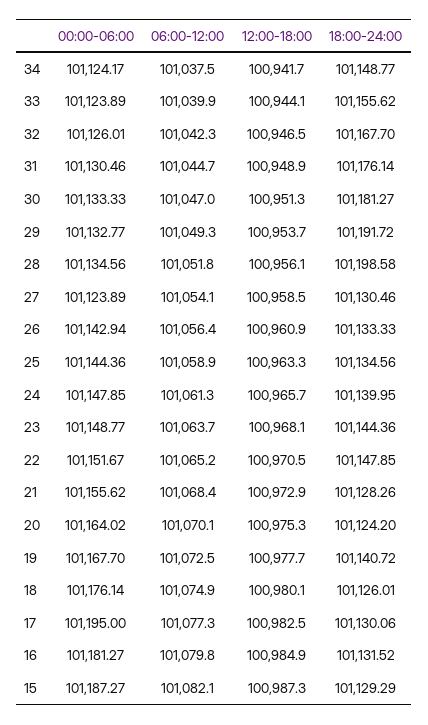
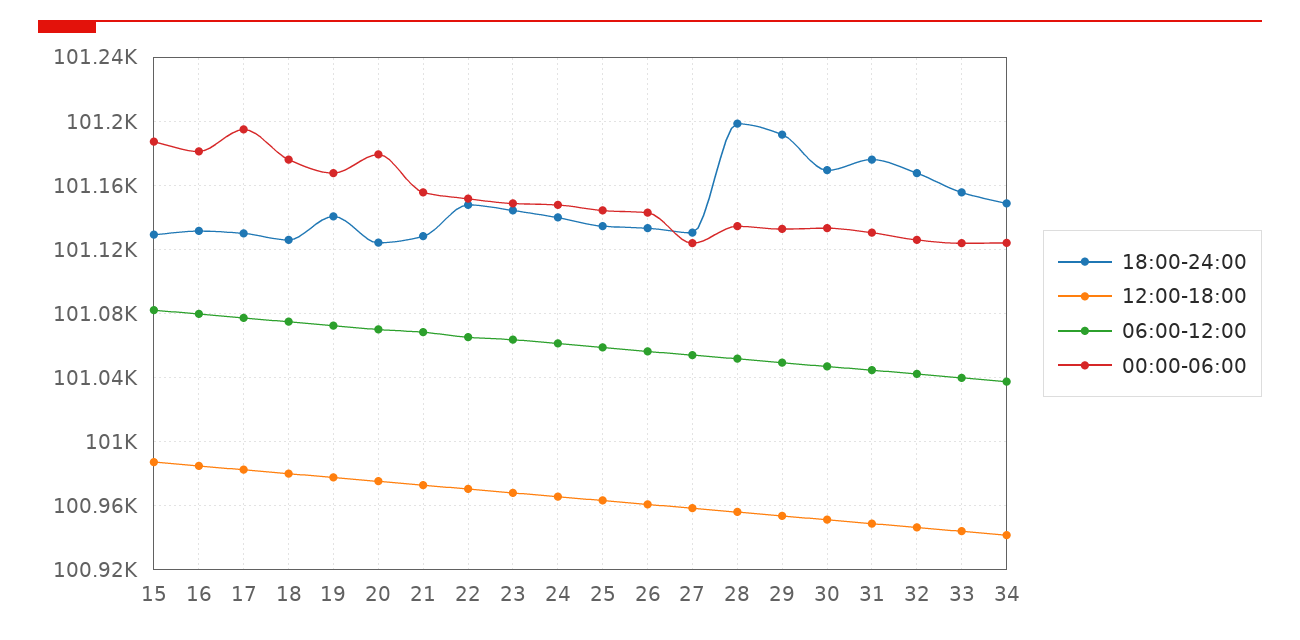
18:00-24:00, 30: 101181.27 -> 101170
00:00-06:00, 20: 101164.02 -> 101180

